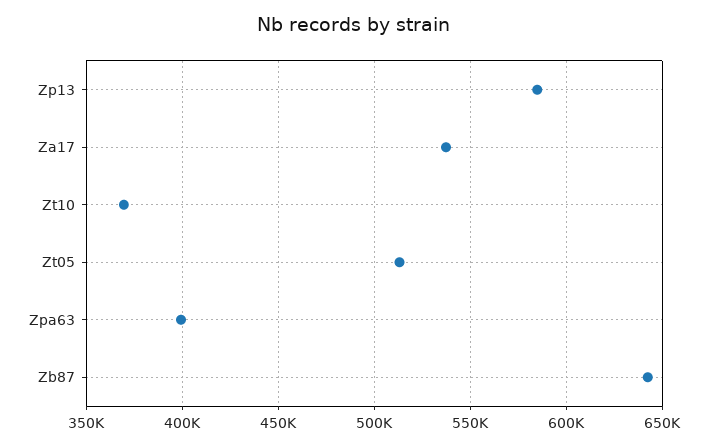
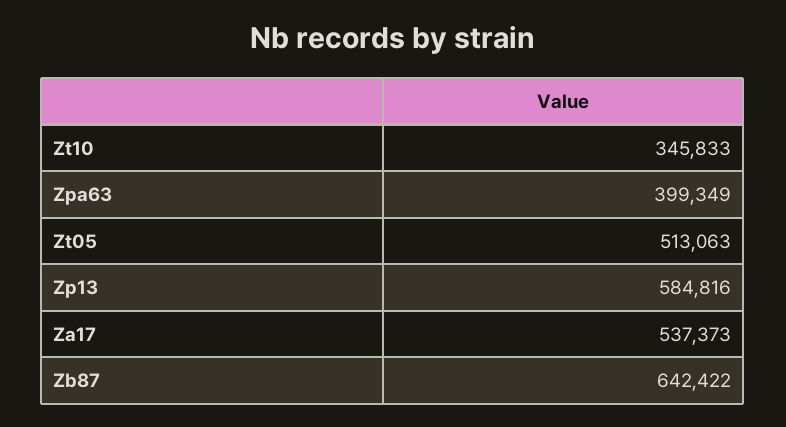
Zt10: 370000 -> 345833

